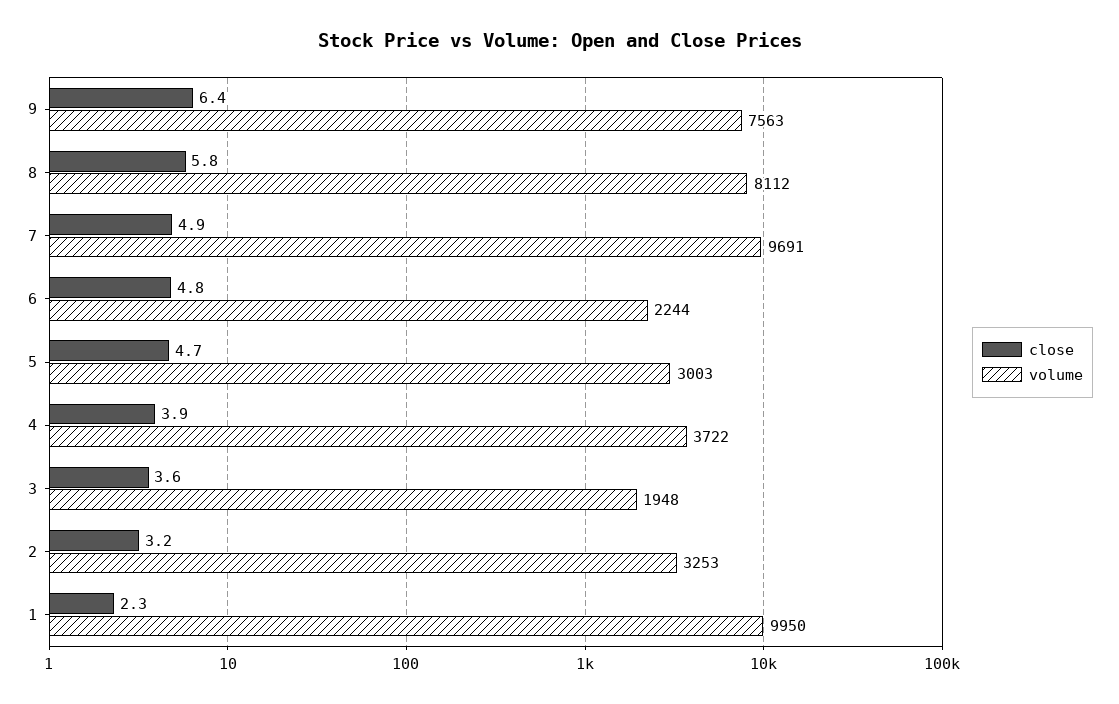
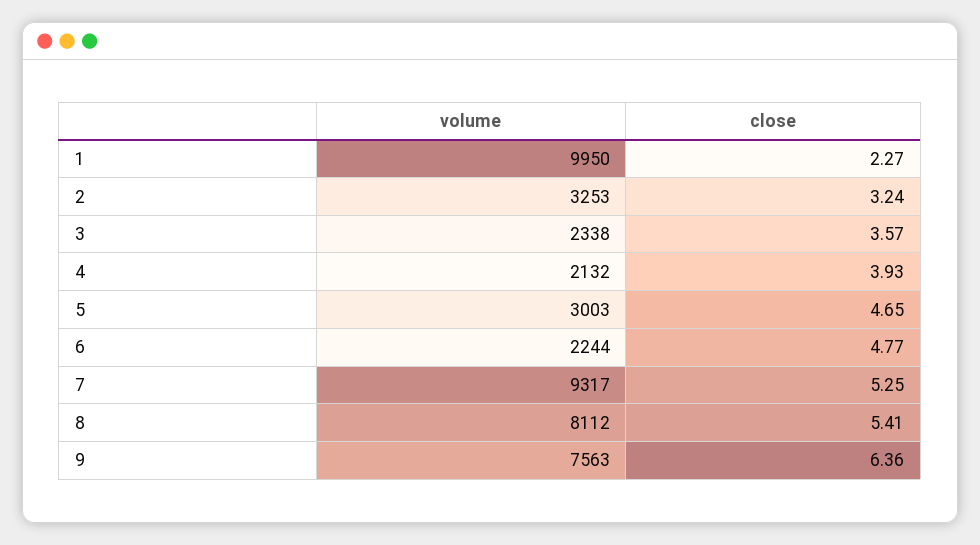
close, 8: 5.8 -> 5.41
close, 7: 4.9 -> 5.25
volume, 7: 9691 -> 9317
volume, 4: 3722 -> 2132
volume, 3: 1948 -> 2338

